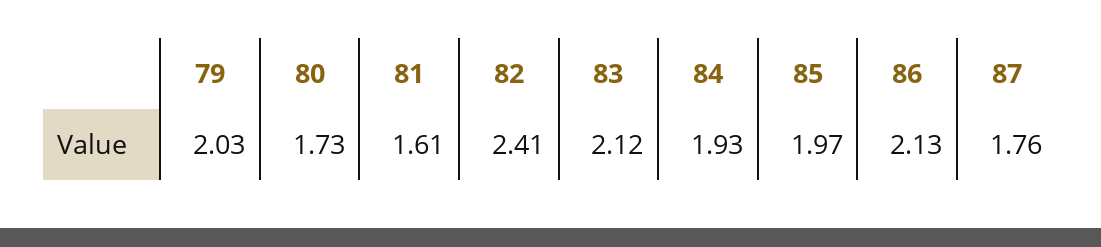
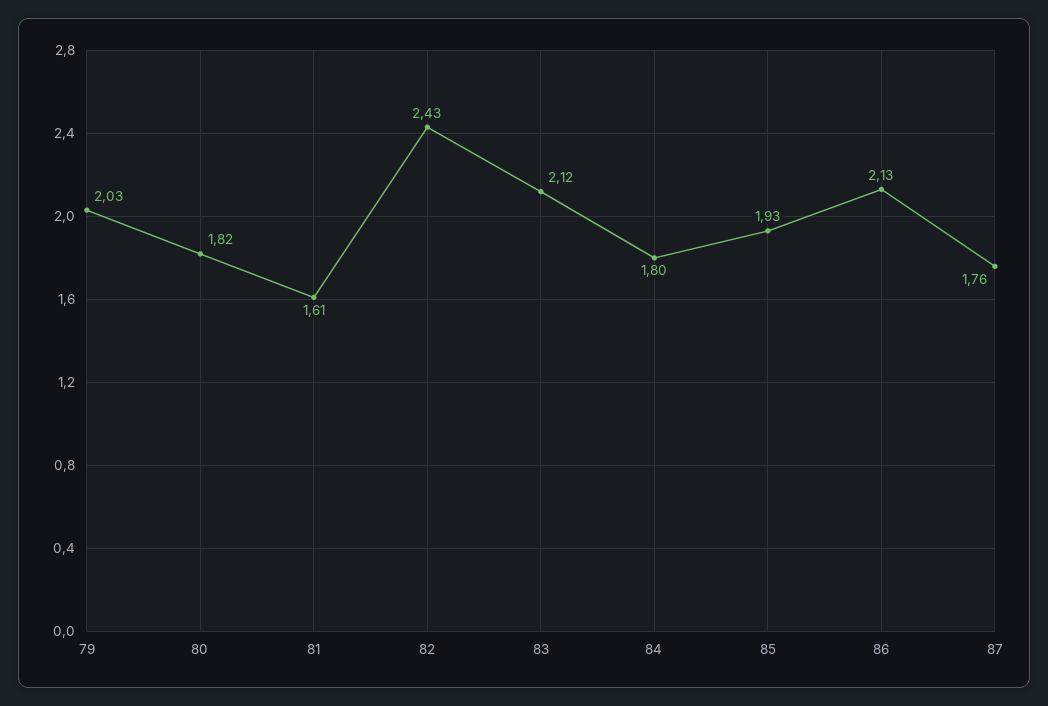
80: 1.73 -> 1.82
82: 2.41 -> 2.43
84: 1.93 -> 1.8
85: 1.97 -> 1.93

